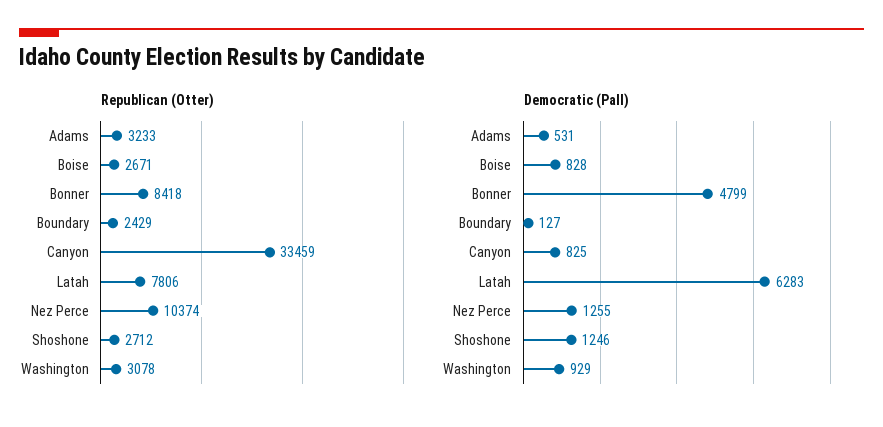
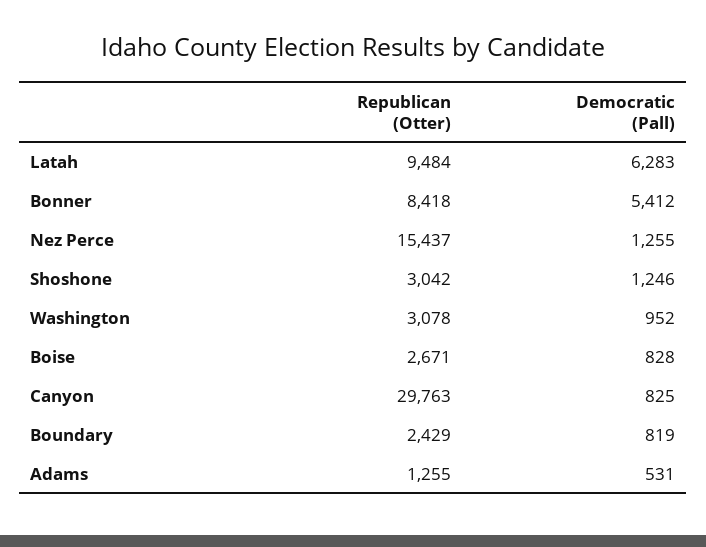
Republican (Otter), Adams: 3233 -> 1255
Republican (Otter), Canyon: 33459 -> 29763
Republican (Otter), Latah: 7806 -> 9484
Republican (Otter), Nez Perce: 10374 -> 15437
Republican (Otter), Shoshone: 2712 -> 3042
Democratic (Pall), Bonner: 4799 -> 5412
Democratic (Pall), Boundary: 127 -> 819
Democratic (Pall), Washington: 929 -> 952

